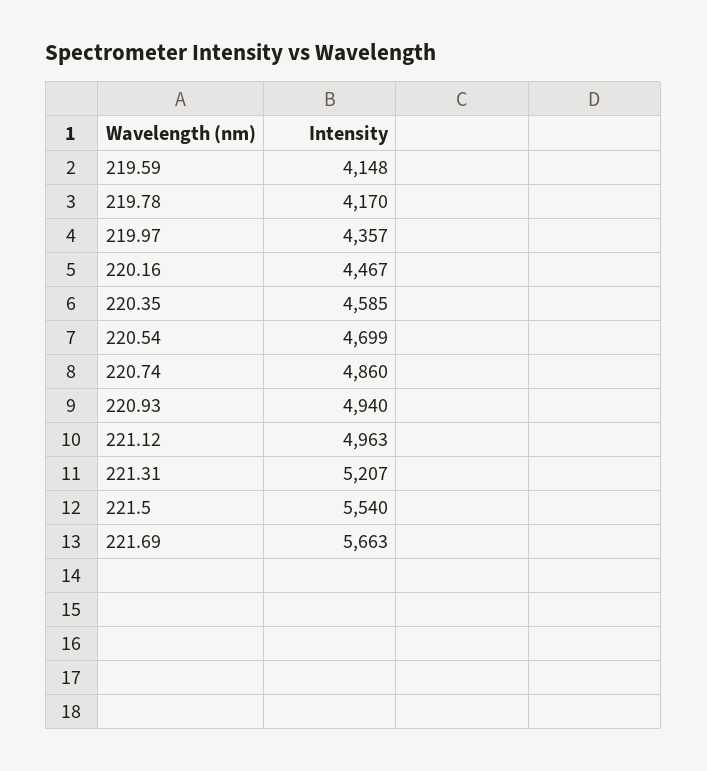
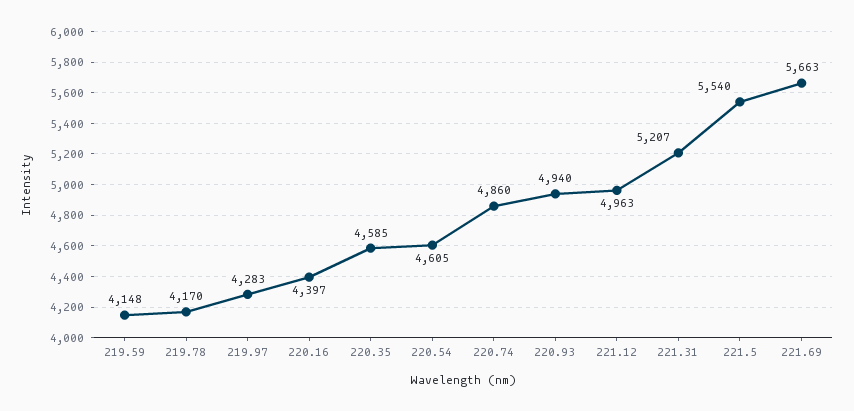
219.97: 4357 -> 4283
220.16: 4467 -> 4397
220.54: 4699 -> 4605

